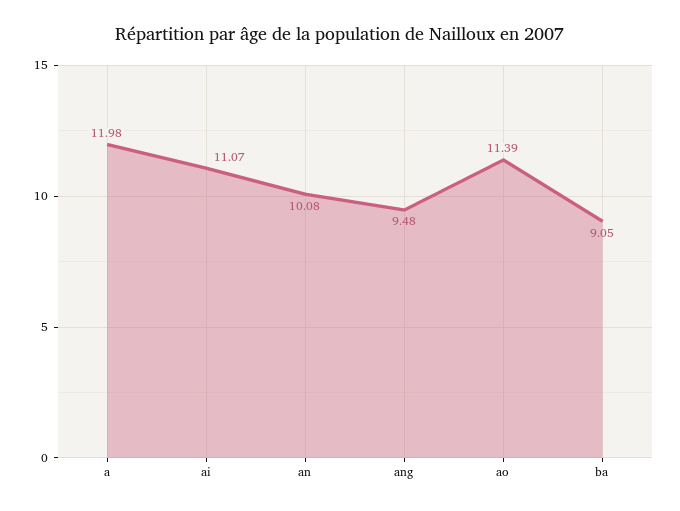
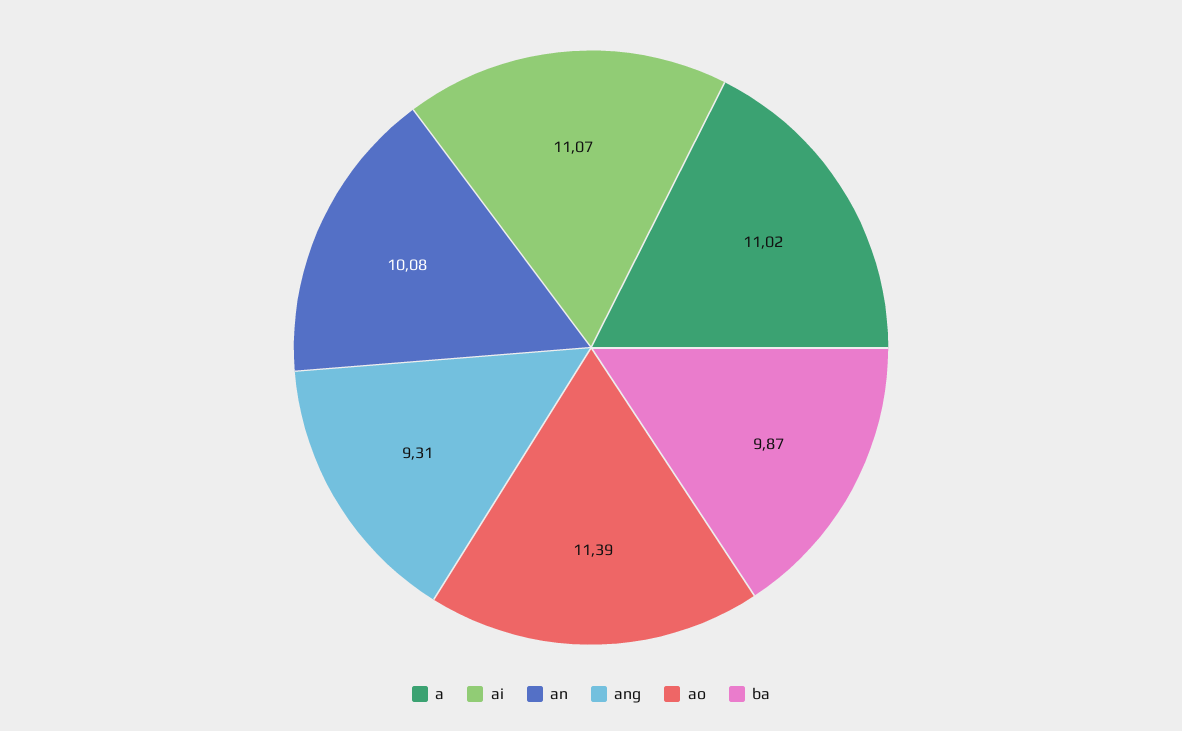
a: 11.98 -> 11.02
ang: 9.48 -> 9.31
ba: 9.05 -> 9.87

